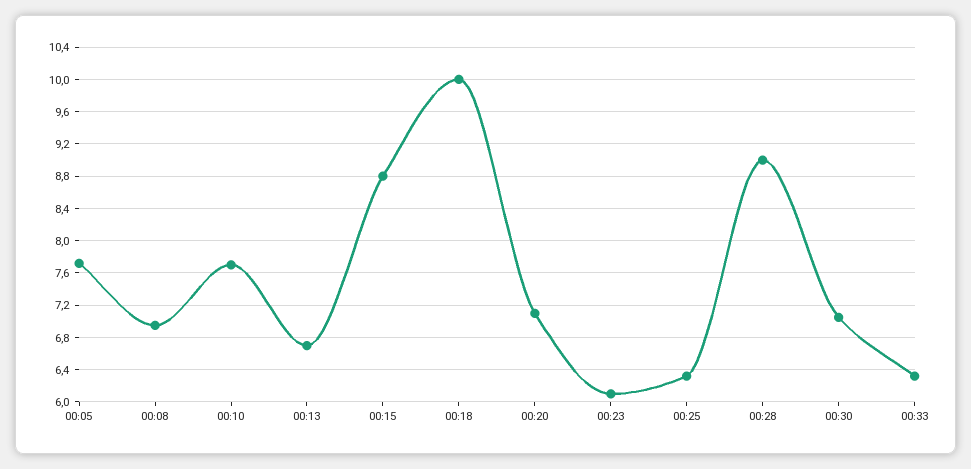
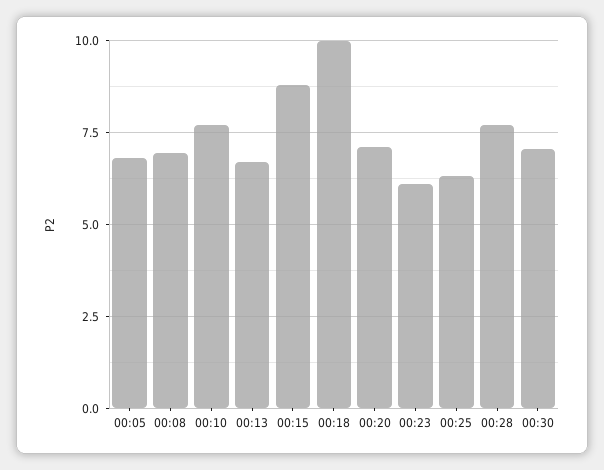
00:05: 7.7 -> 6.75
00:28: 9 -> 7.75
00:33: 6.3 -> none

